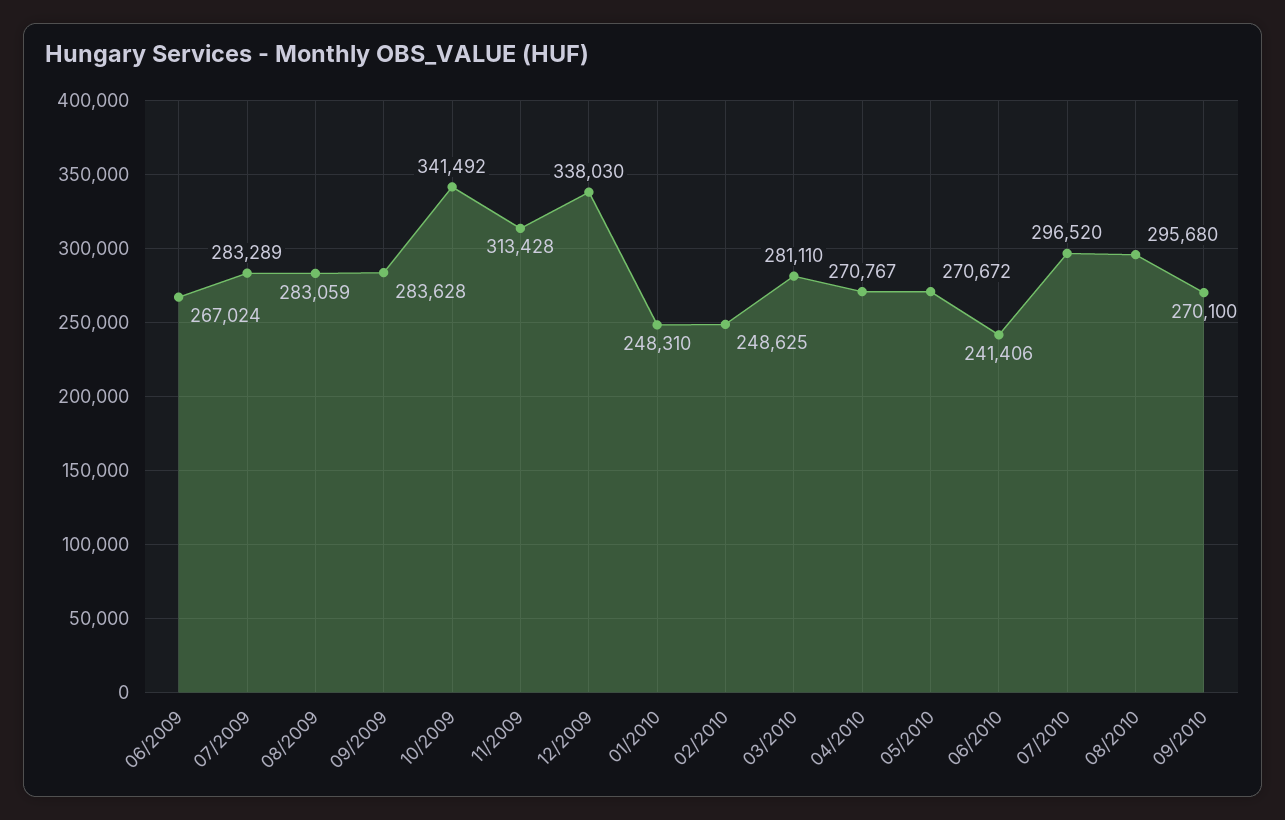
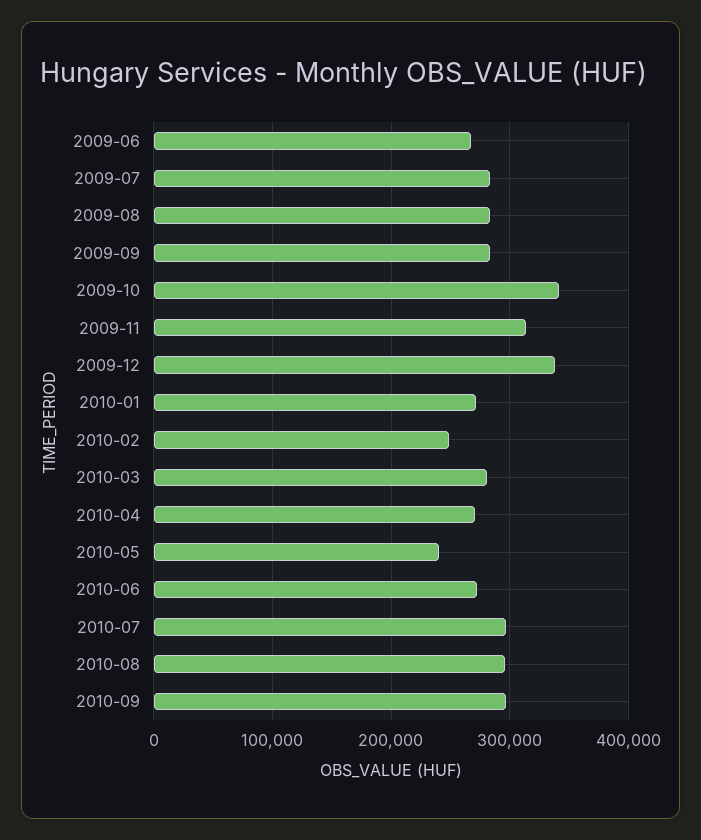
01/2010: 248310 -> 270000
05/2010: 270672 -> 240000
06/2010: 241406 -> 270000
09/2010: 270100 -> 300000

